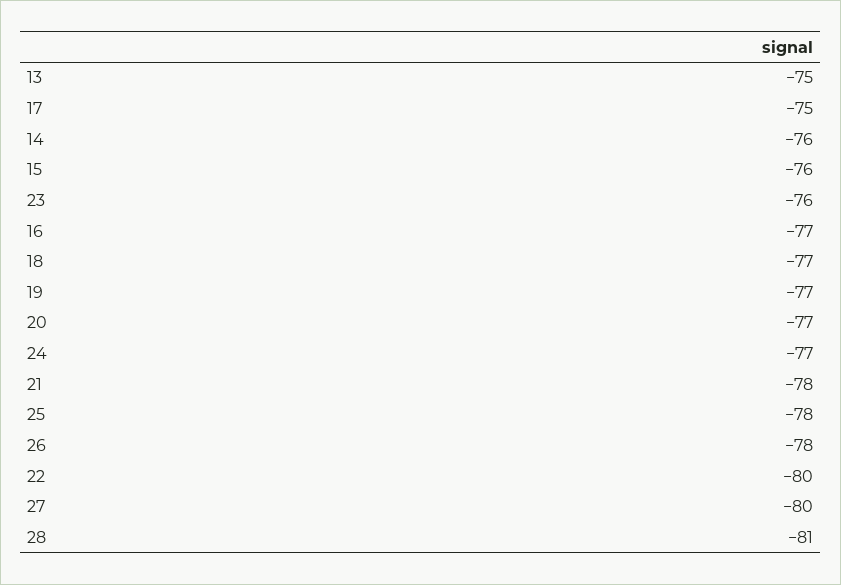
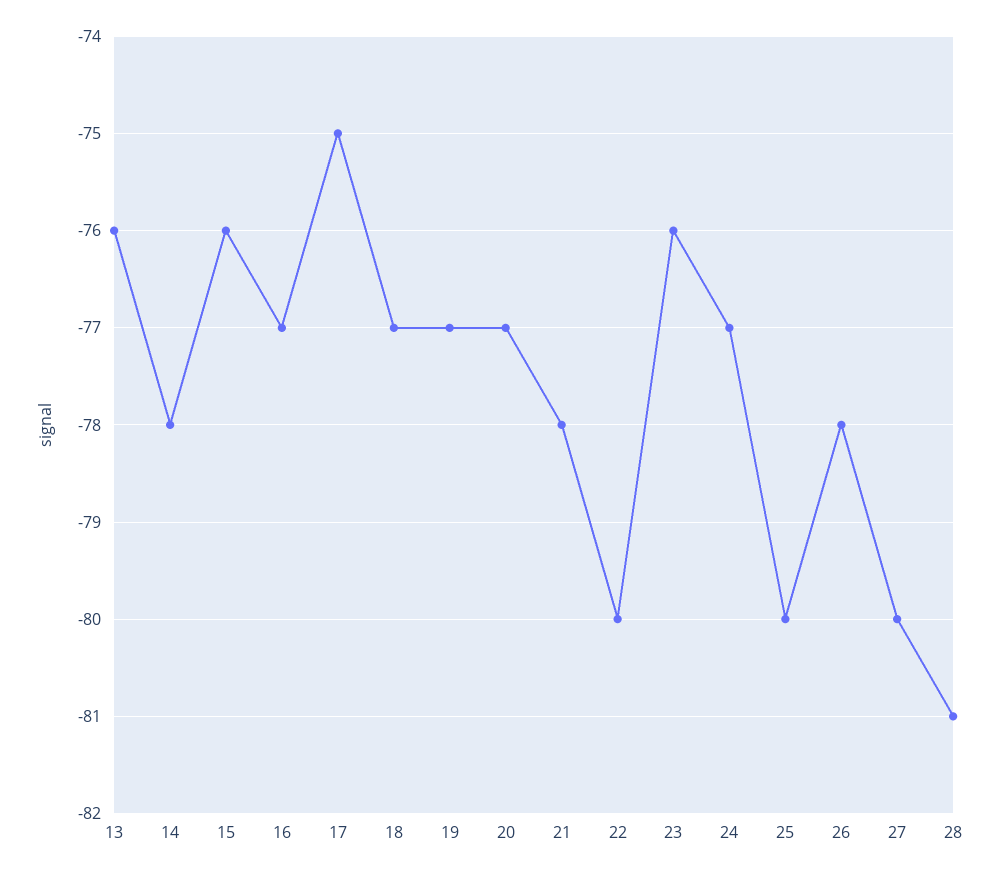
13: -75 -> -76
14: -76 -> -78
25: -78 -> -80

